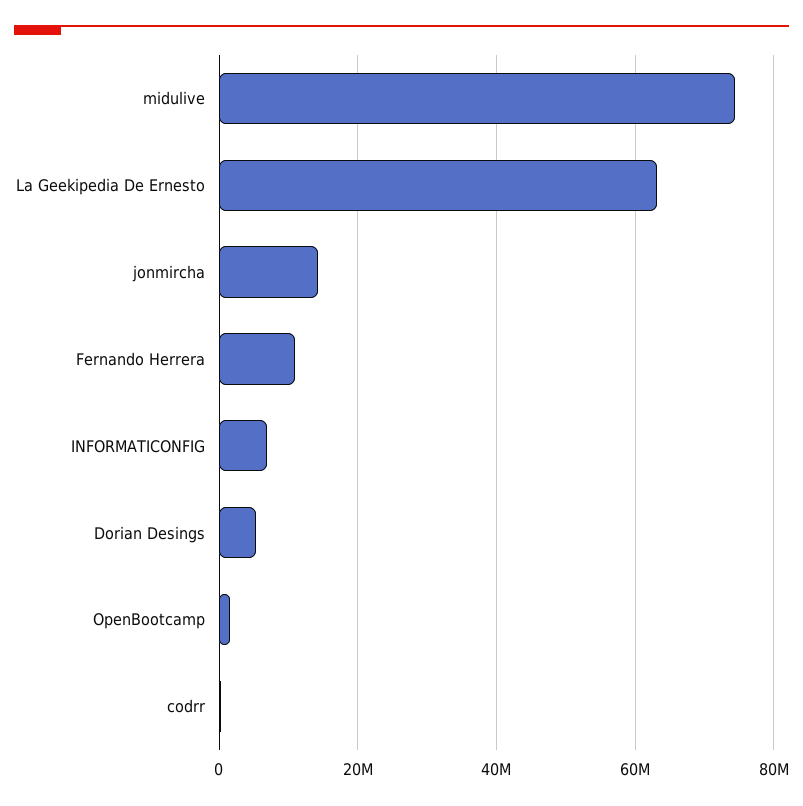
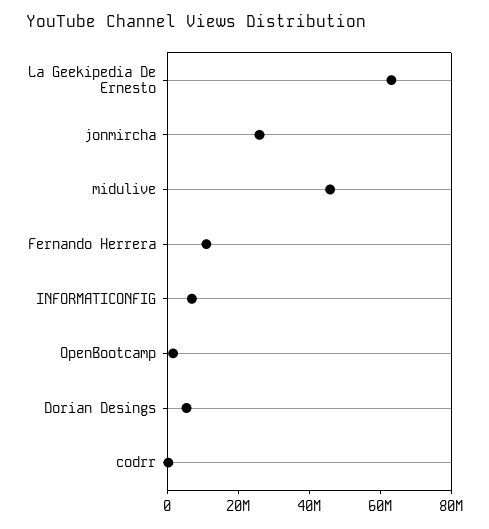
midulive: 74000000 -> 45000000
jonmircha: 14000000 -> 25000000

